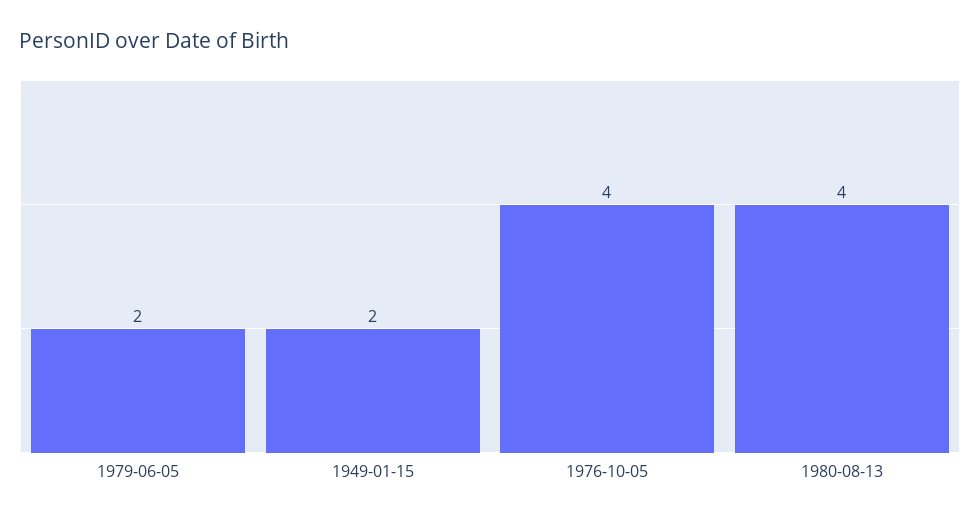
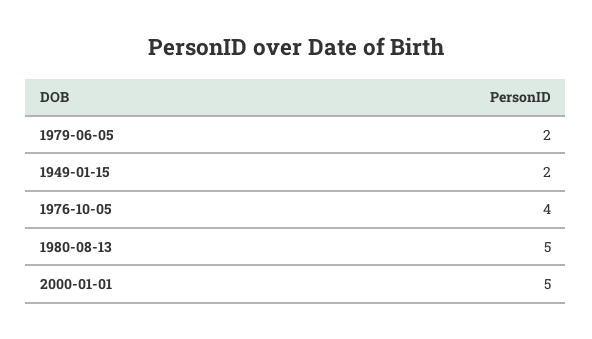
1980-08-13: 4 -> 5
2000-01-01: none -> 5

